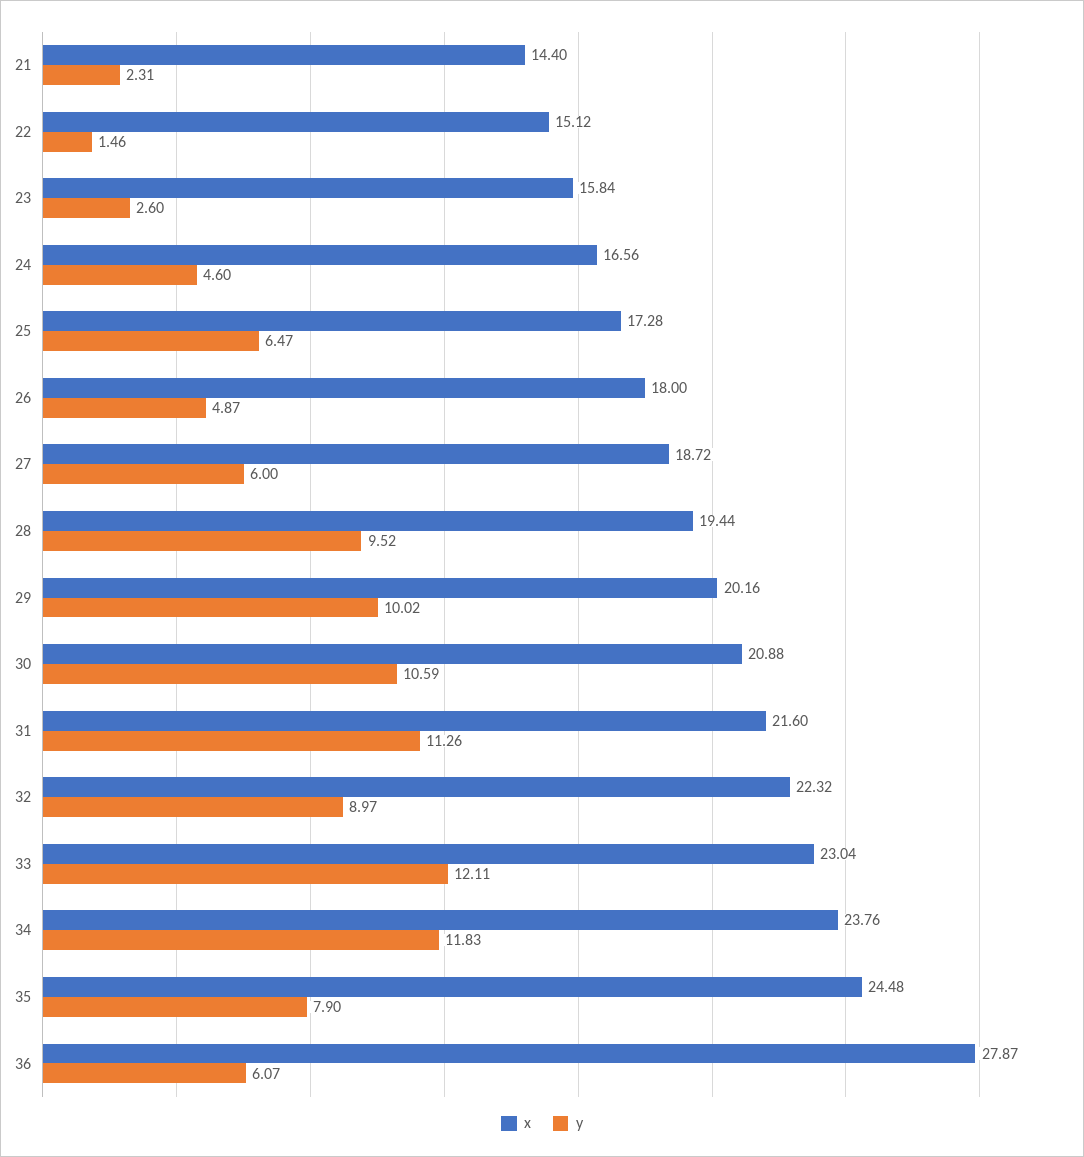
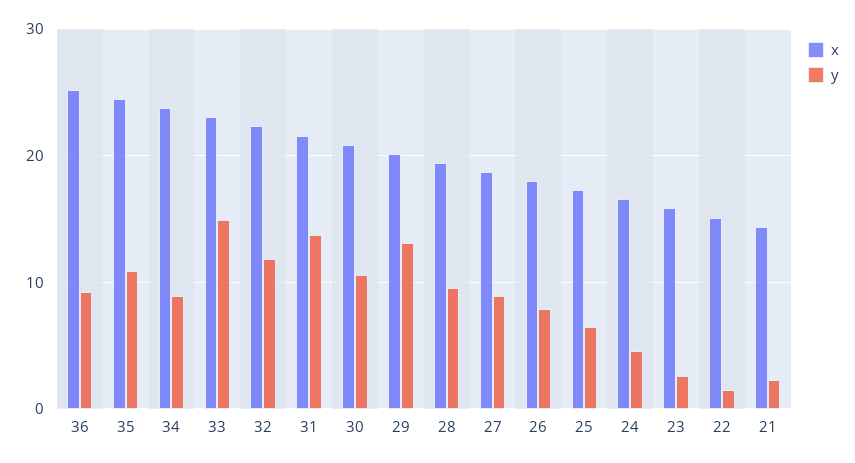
y, 26: 4.87 -> 8
y, 27: 6 -> 9
y, 29: 10.02 -> 13
y, 31: 11.26 -> 14
y, 32: 8.97 -> 12
y, 33: 12.11 -> 15
y, 34: 11.83 -> 9
y, 35: 7.9 -> 11
x, 36: 27.87 -> 25
y, 36: 6.07 -> 9

